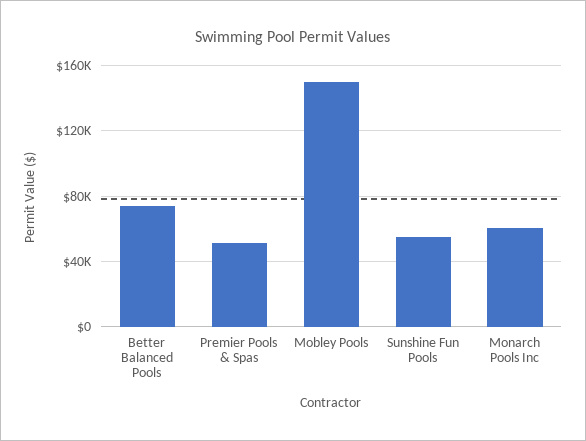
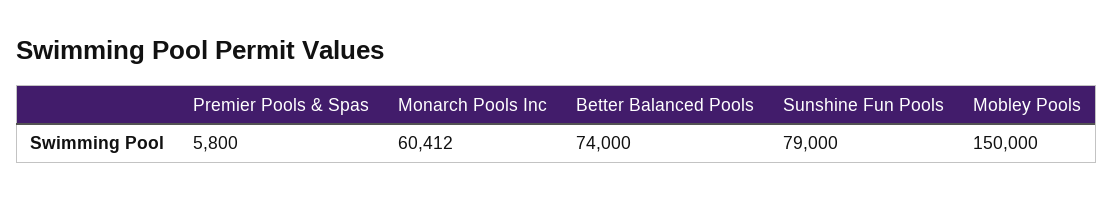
Premier Pools & Spas: 50000 -> 5800
Sunshine Fun Pools: 55000 -> 79000

